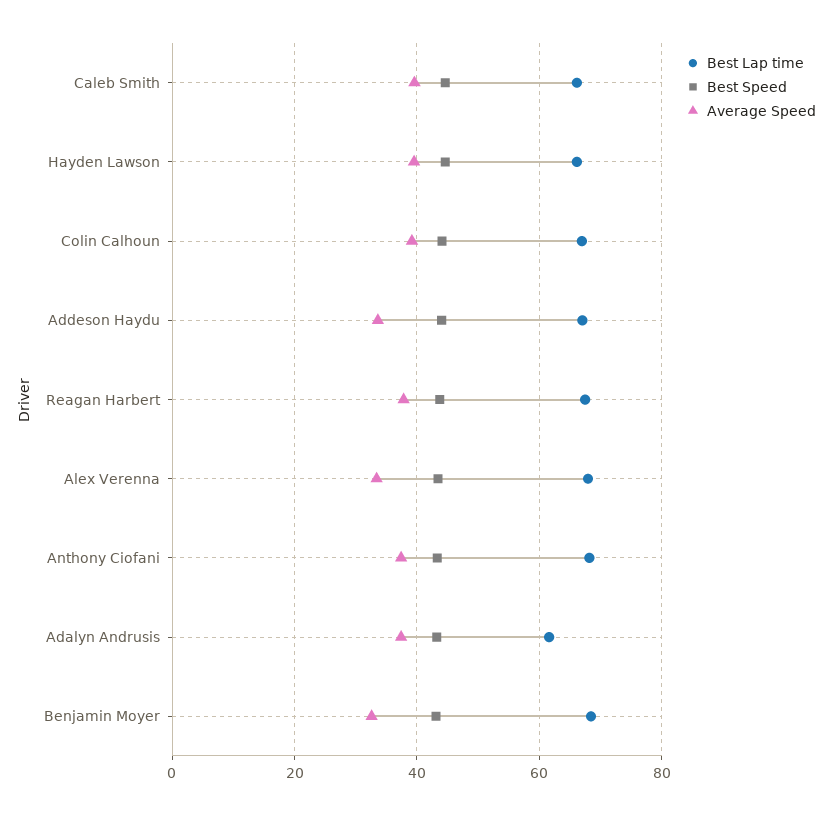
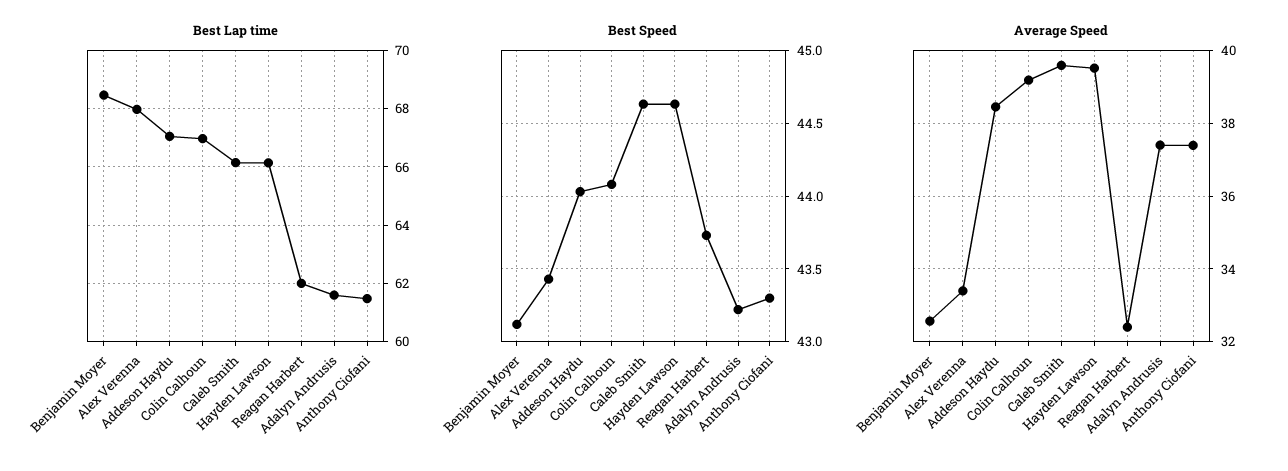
Average Speed, Addeson Haydu: 34 -> 38.4
Best Lap time, Reagan Harbert: 68 -> 62
Average Speed, Reagan Harbert: 38 -> 32.4
Best Lap time, Anthony Ciofani: 68 -> 61.5

